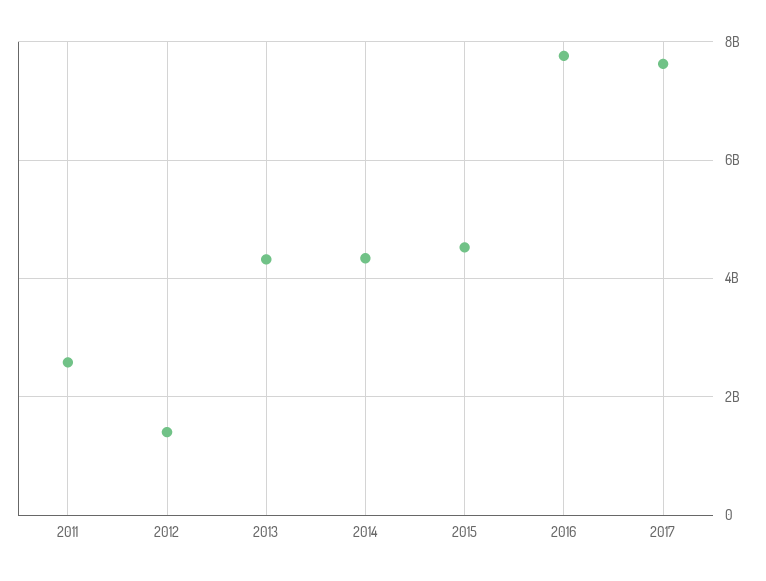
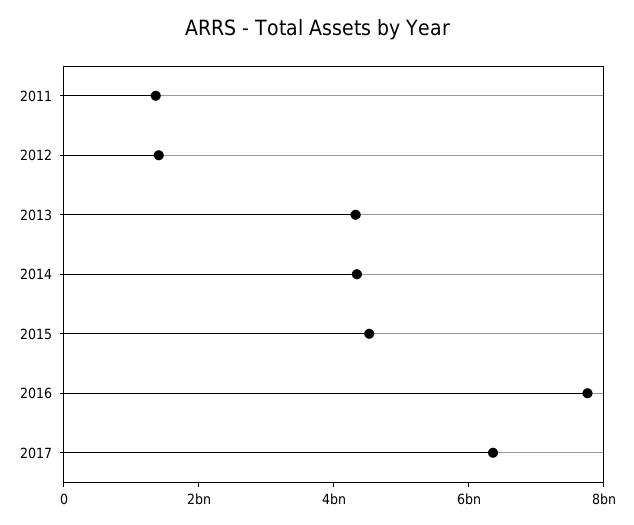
2011: 2600000000 -> 1500000000
2017: 7600000000 -> 6500000000

